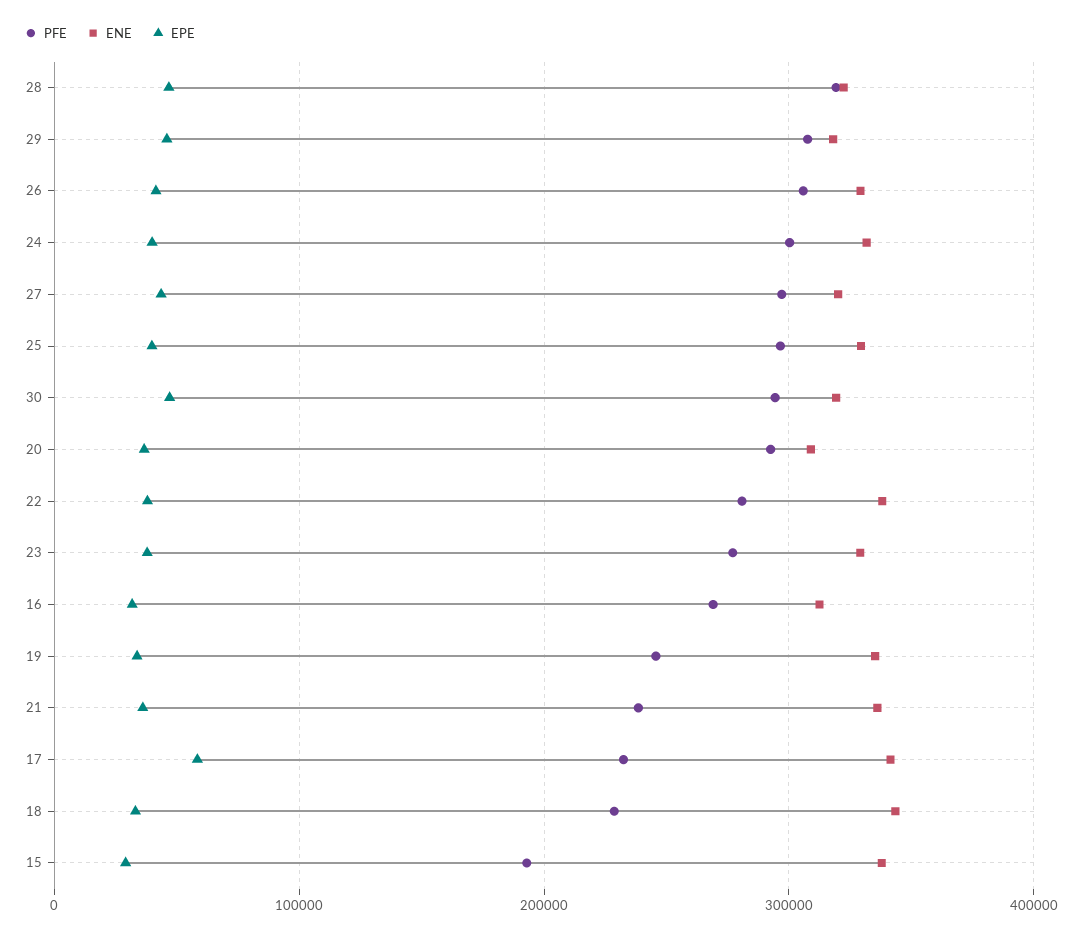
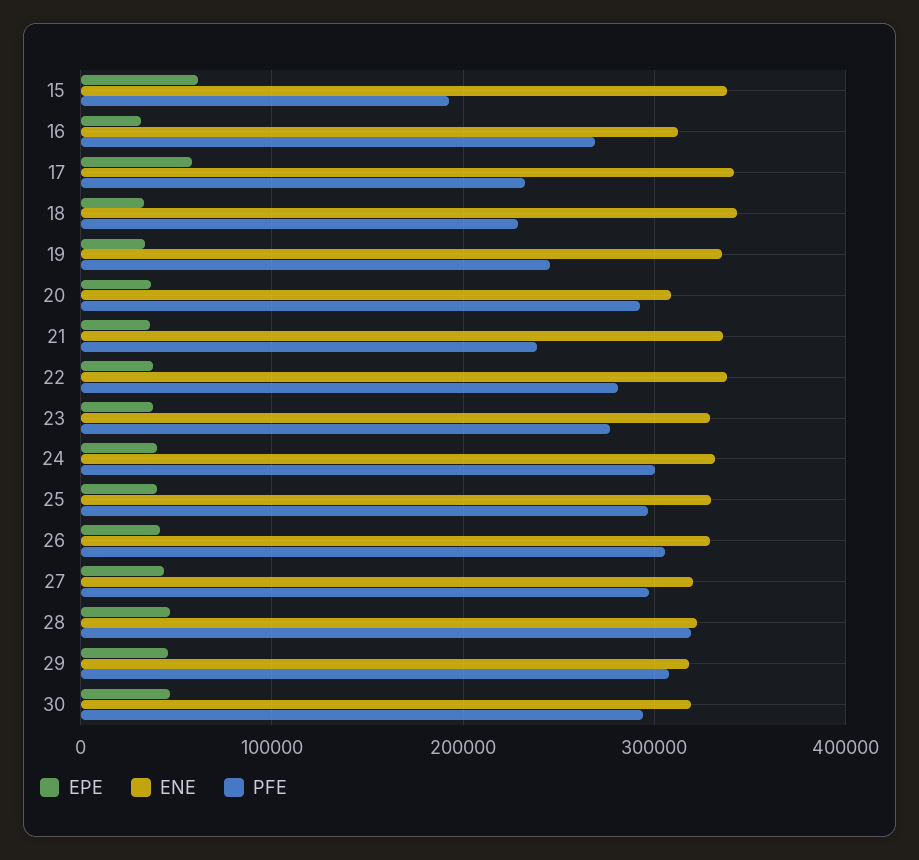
EPE, 15: 30000 -> 60000

